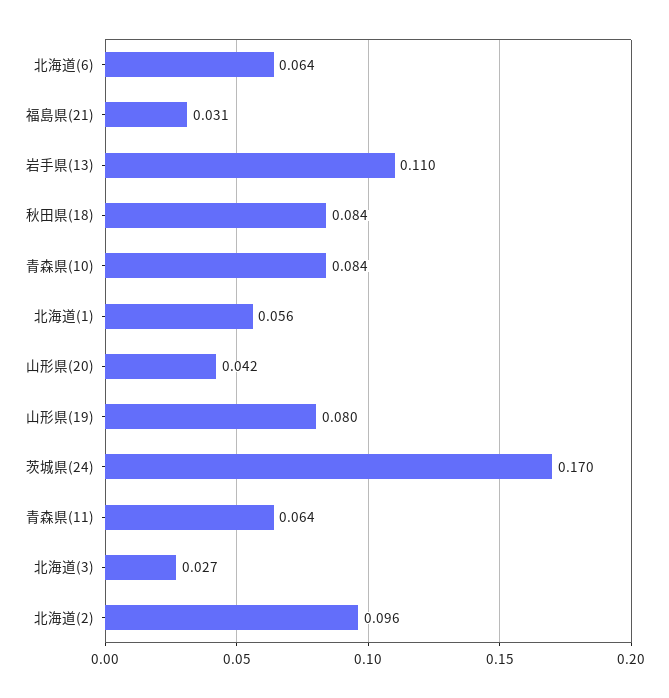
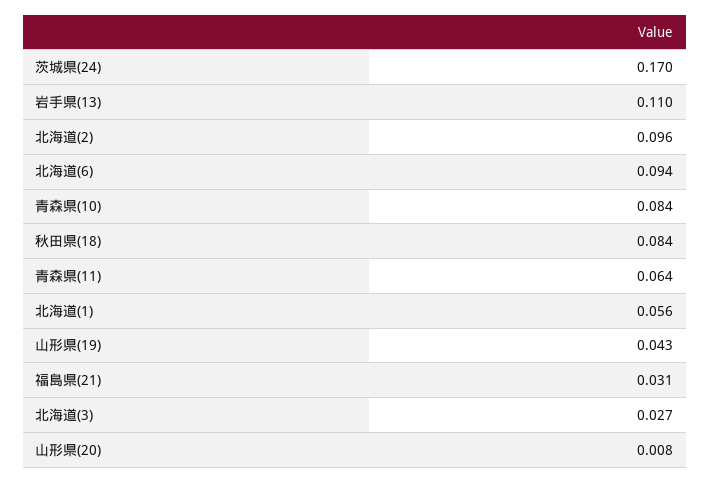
北海道(6): 0.064 -> 0.094
山形県(20): 0.042 -> 0.008
山形県(19): 0.08 -> 0.043

